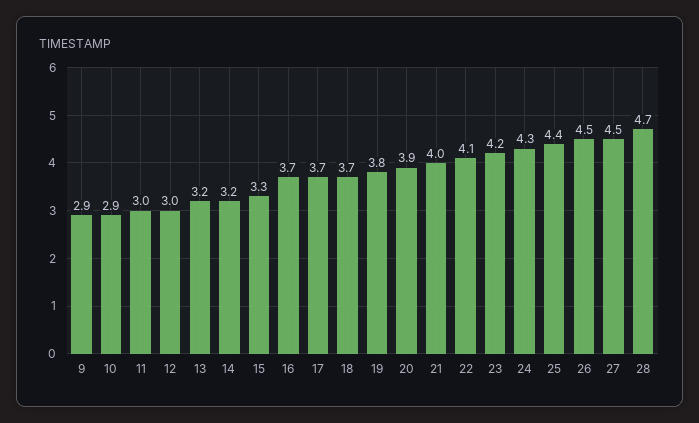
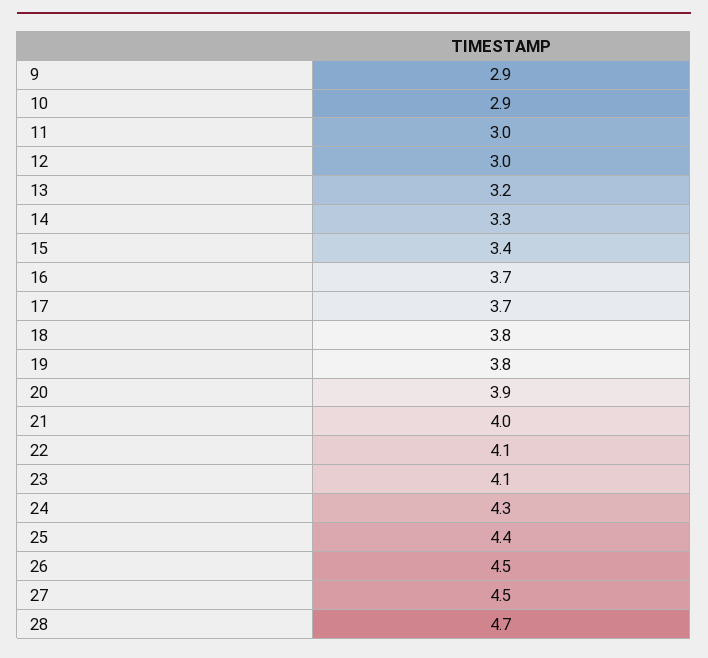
14: 3.2 -> 3.3
15: 3.3 -> 3.4
18: 3.7 -> 3.8
23: 4.2 -> 4.1

